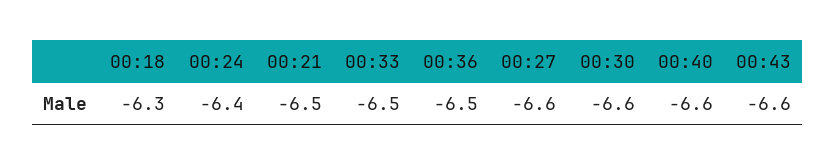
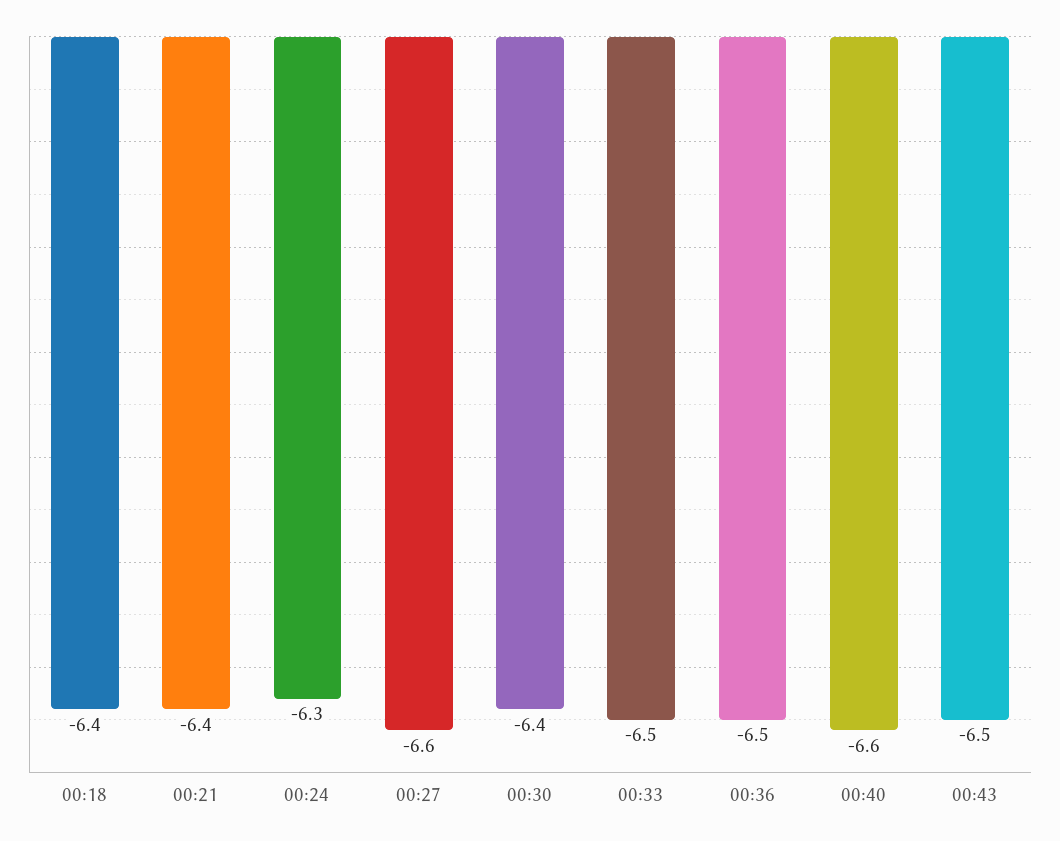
00:18: -6.3 -> -6.4
00:24: -6.4 -> -6.3
00:21: -6.5 -> -6.4
00:30: -6.6 -> -6.4
00:43: -6.6 -> -6.5

